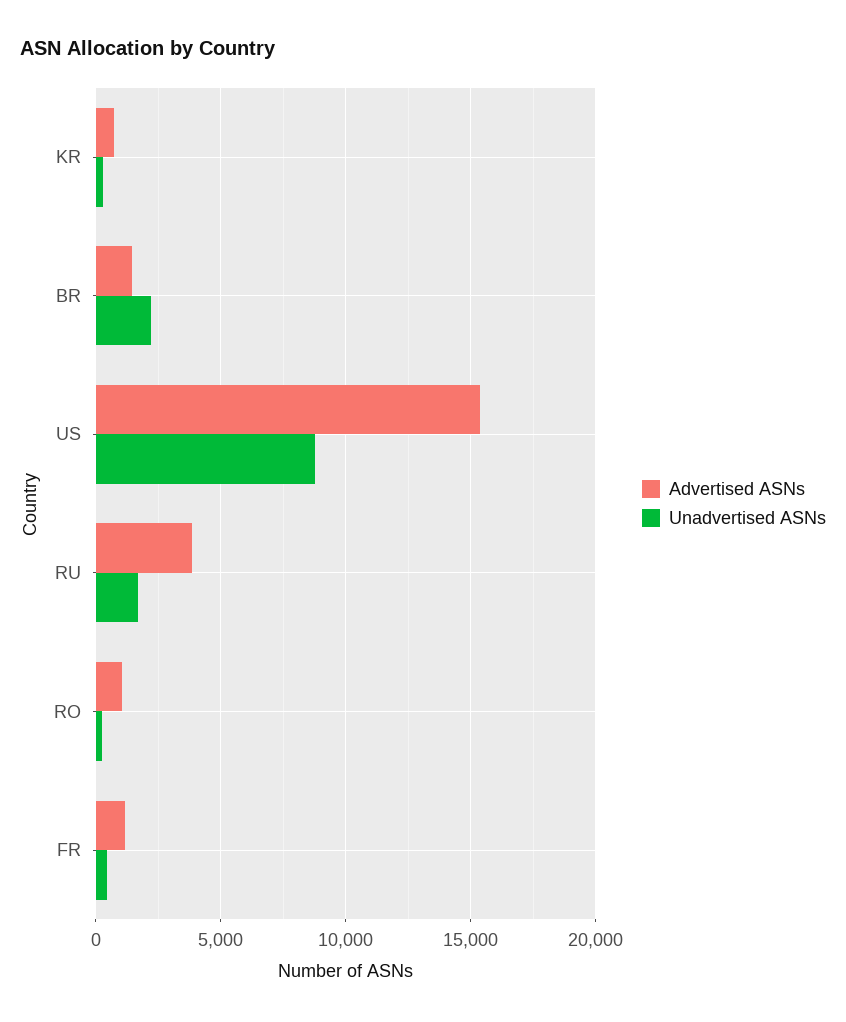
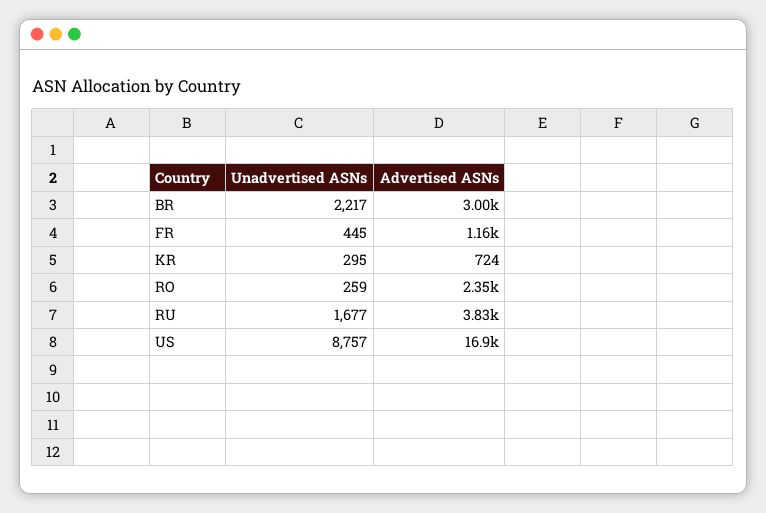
Advertised ASNs, BR: 1500 -> 3000
Advertised ASNs, US: 15500 -> 16900
Advertised ASNs, RO: 1000 -> 2350

